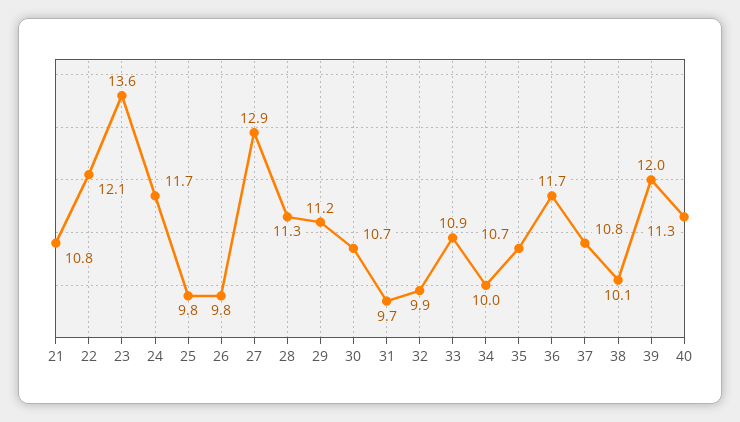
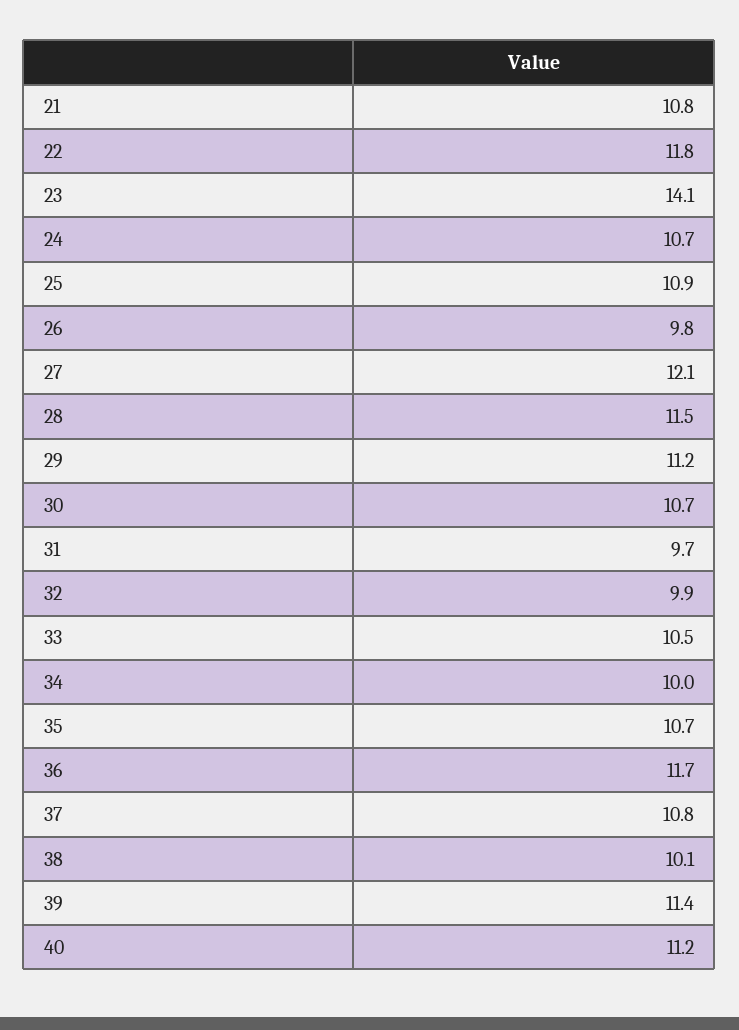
22: 12.1 -> 11.8
23: 13.6 -> 14.1
24: 11.7 -> 10.7
25: 9.8 -> 10.9
27: 12.9 -> 12.1
28: 11.3 -> 11.5
33: 10.9 -> 10.5
39: 12 -> 11.4
40: 11.3 -> 11.2

